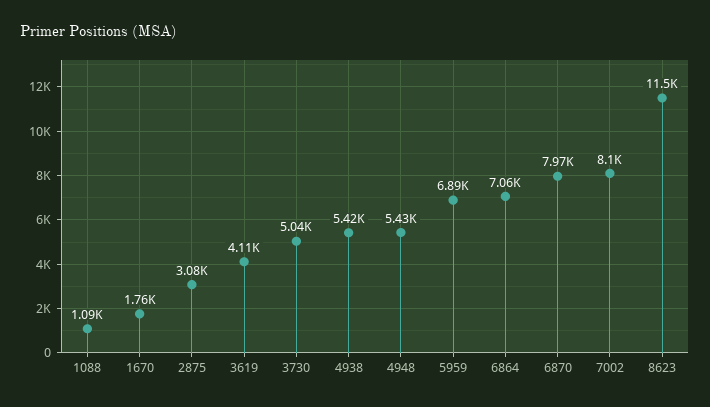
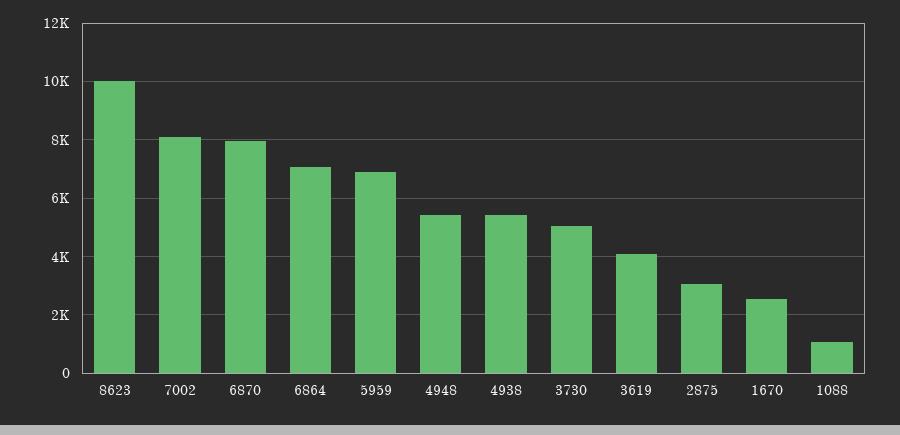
1670: 1760 -> 2500
8623: 11500 -> 10000

